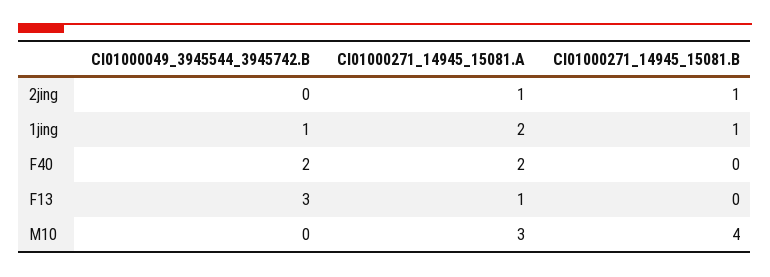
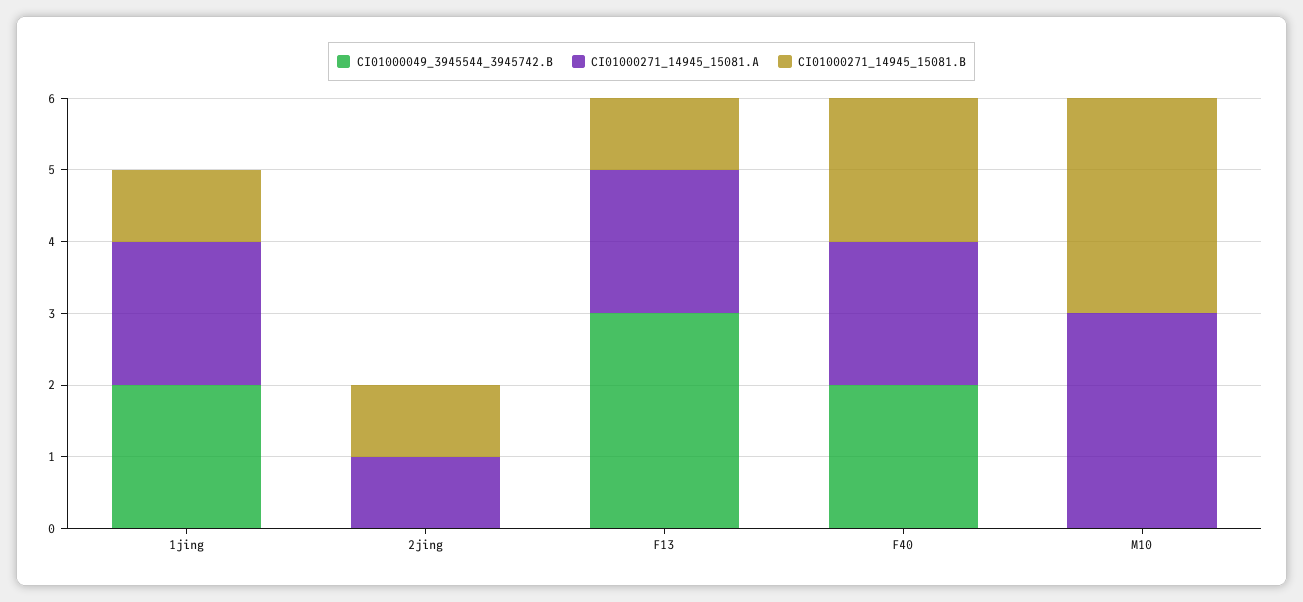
CI01000049_3945544_3945742.B, 1jing: 1 -> 2
CI01000271_14945_15081.B, F40: 0 -> 2
CI01000271_14945_15081.A, F13: 1 -> 2
CI01000271_14945_15081.B, F13: 0 -> 1
CI01000271_14945_15081.B, M10: 4 -> 3

